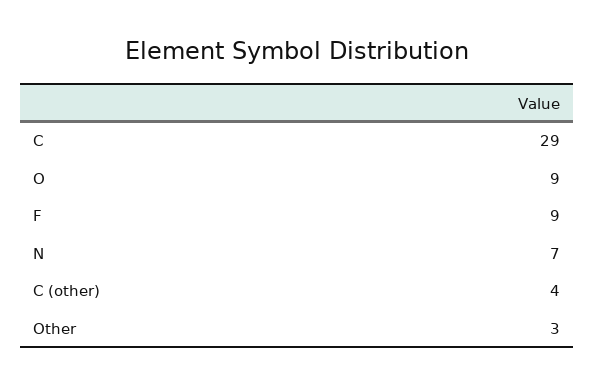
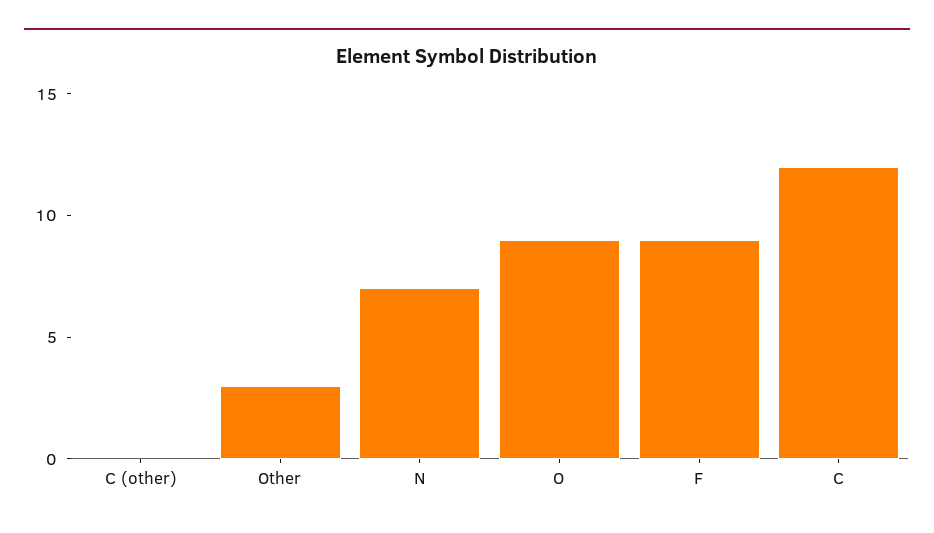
C: 29 -> 12
C (other): 4 -> 0

